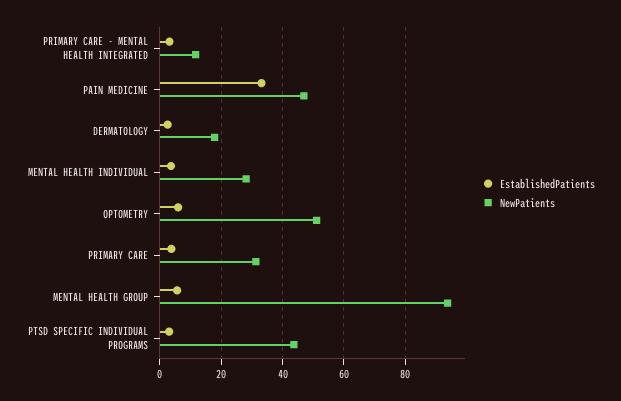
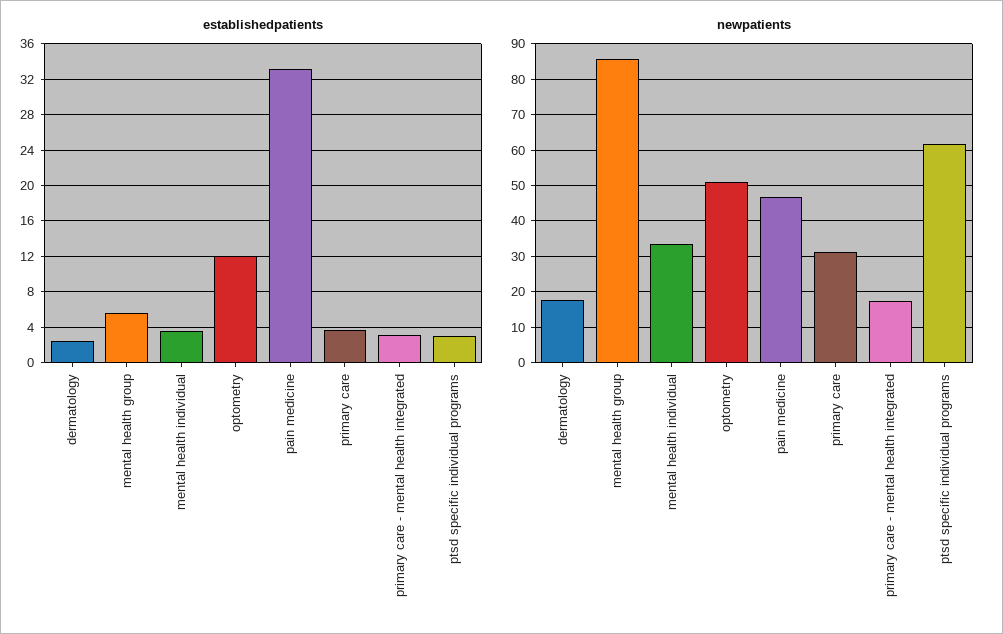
NewPatients, PRIMARY CARE - MENTAL HEALTH INTEGRATED: 12 -> 18
NewPatients, MENTAL HEALTH INDIVIDUAL: 28 -> 34
EstablishedPatients, OPTOMETRY: 6 -> 12
NewPatients, MENTAL HEALTH GROUP: 94 -> 86
NewPatients, PTSD SPECIFIC INDIVIDUAL PROGRAMS: 44 -> 62

